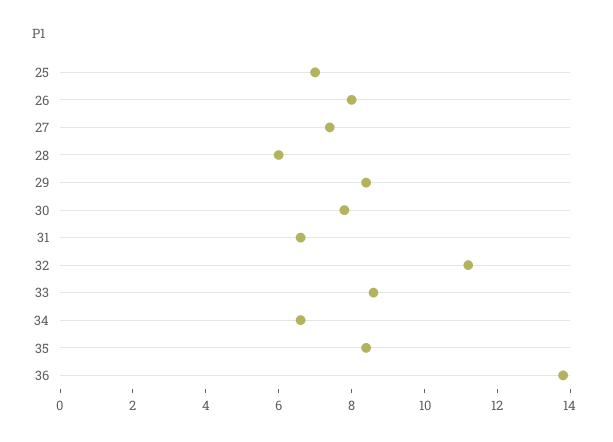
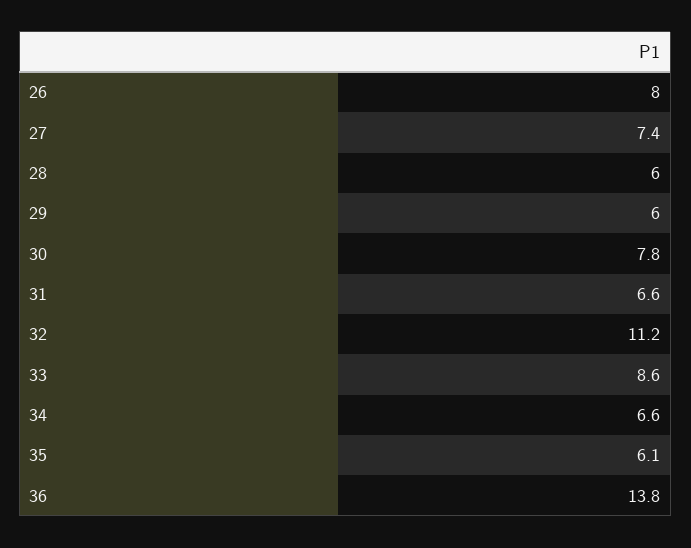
25: 7 -> none
29: 8.5 -> 6
35: 8.5 -> 6.1

